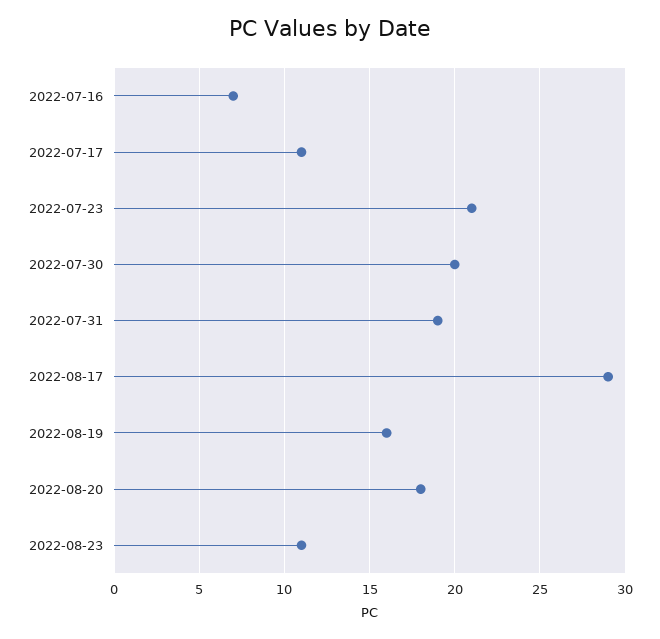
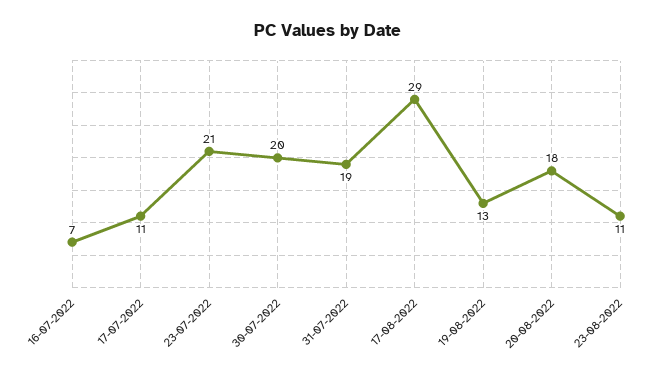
2022-08-19: 16 -> 13

